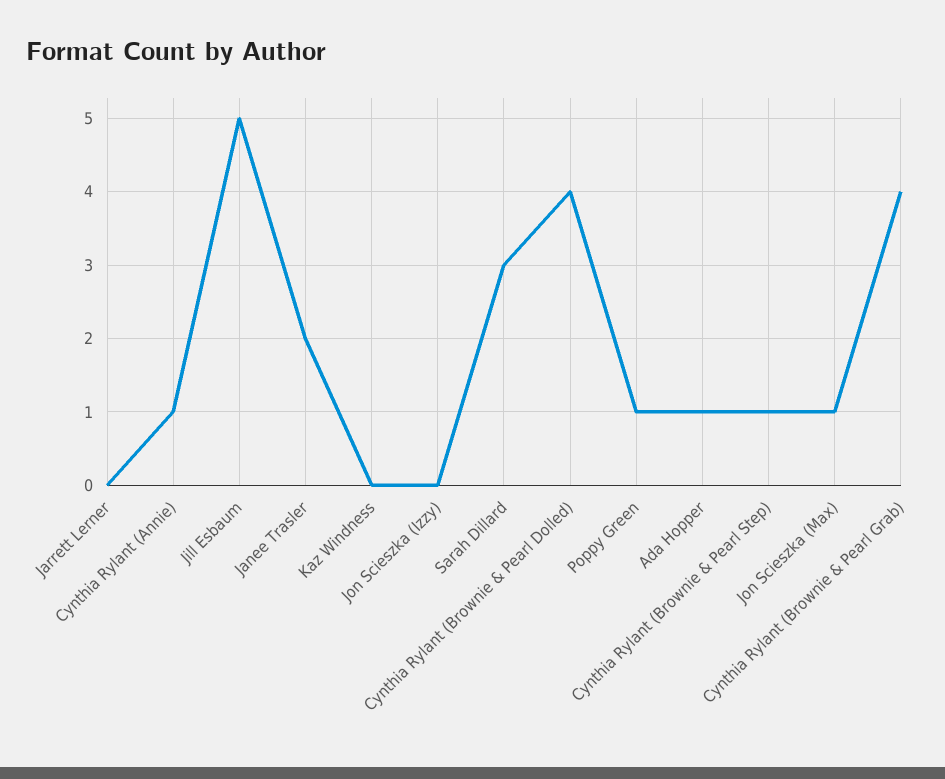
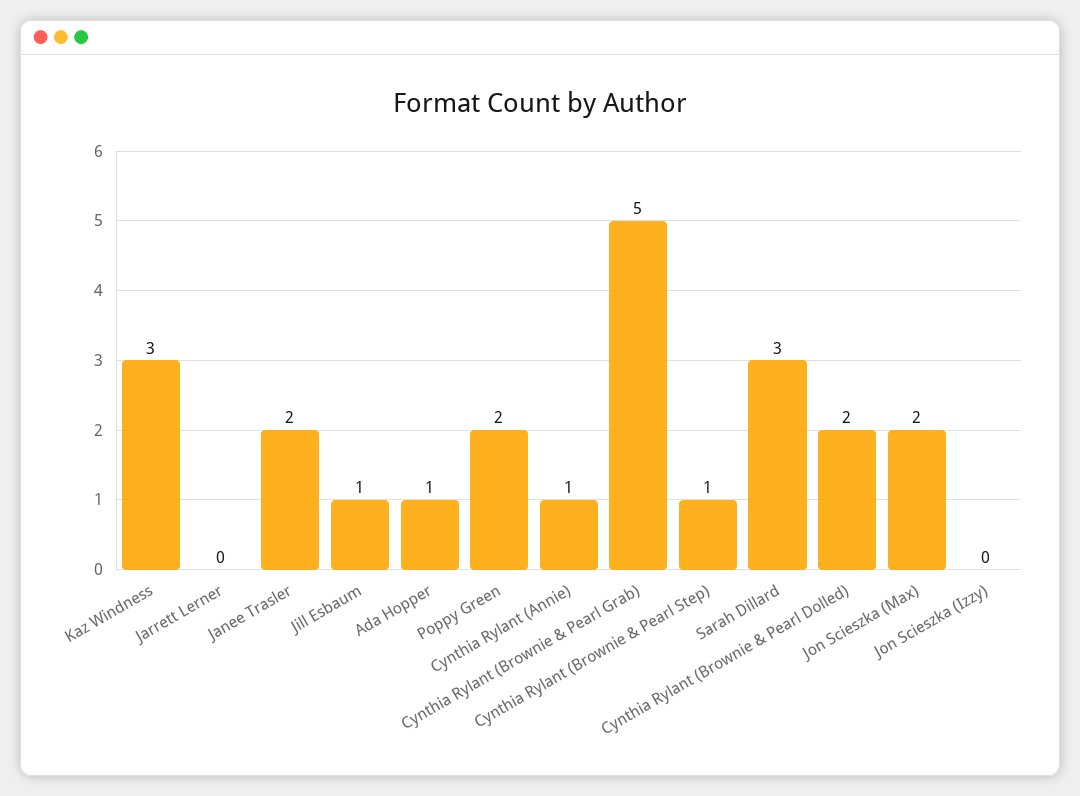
Jill Esbaum: 5 -> 1
Kaz Windness: 0 -> 3
Cynthia Rylant (Brownie & Pearl Dolled): 4 -> 2
Poppy Green: 1 -> 2
Jon Scieszka (Max): 1 -> 2
Cynthia Rylant (Brownie & Pearl Grab): 4 -> 5

